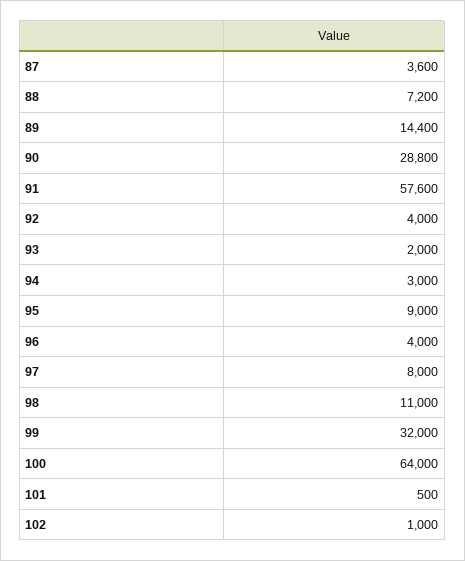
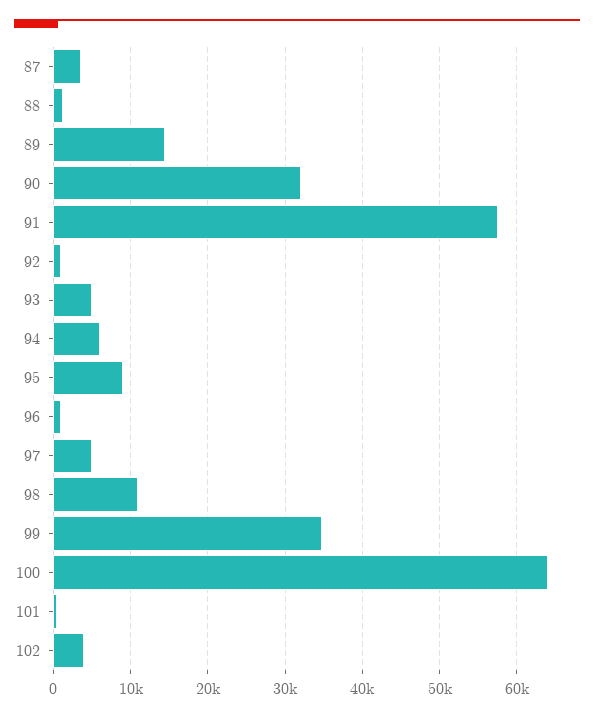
88: 7200 -> 1000
90: 28800 -> 32000
92: 4000 -> 1000
93: 2000 -> 5000
94: 3000 -> 6000
96: 4000 -> 1000
97: 8000 -> 5000
99: 32000 -> 35000
102: 1000 -> 4000

